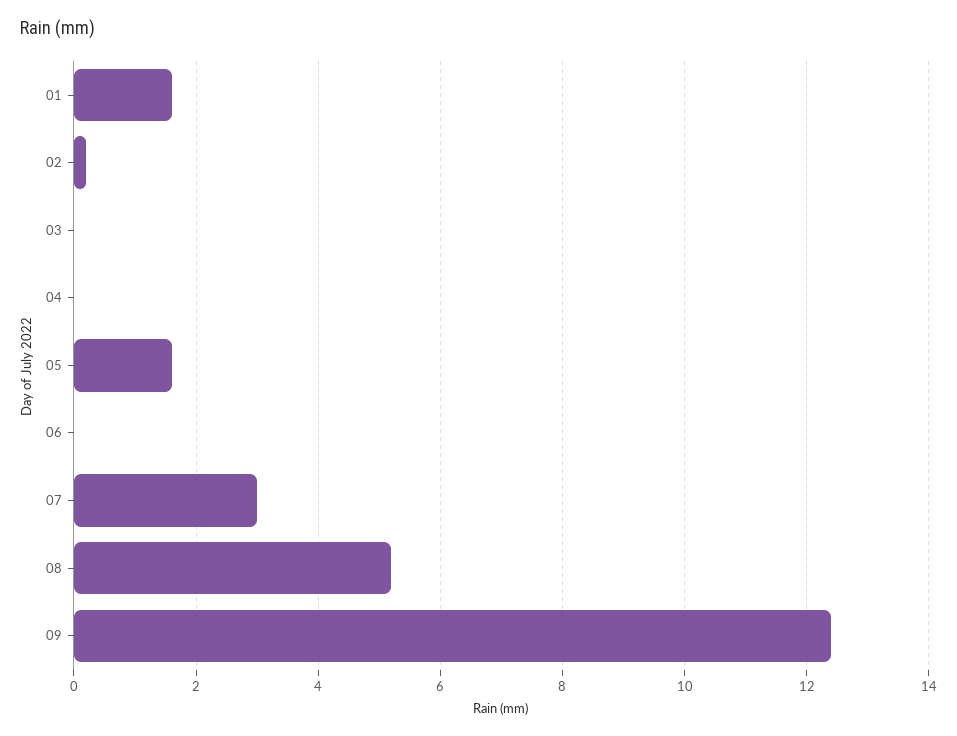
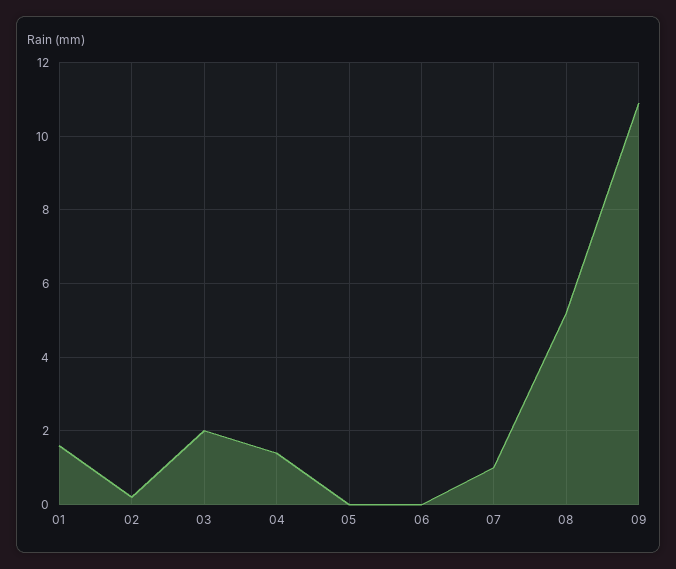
03: 0 -> 2
04: 0 -> 1.5
05: 1.5 -> 0
07: 3 -> 1
09: 12.5 -> 11

